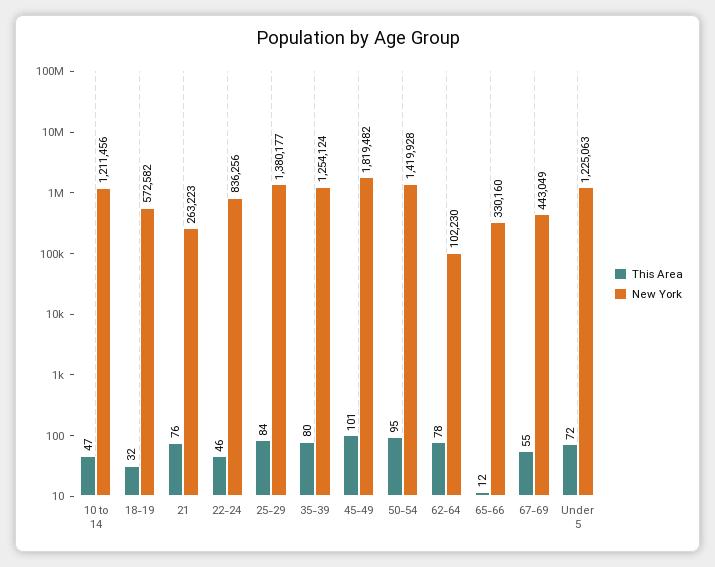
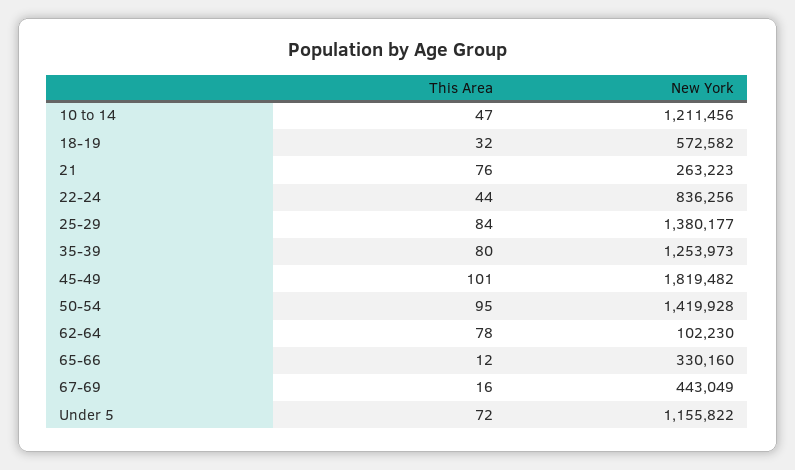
This Area, 22-24: 46 -> 44
New York, 35-39: 1254124 -> 1253973
This Area, 67-69: 55 -> 16
New York, Under 5: 1225063 -> 1155822

